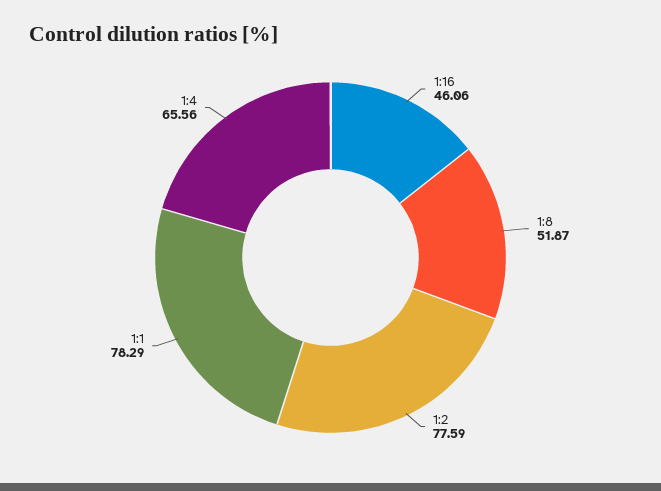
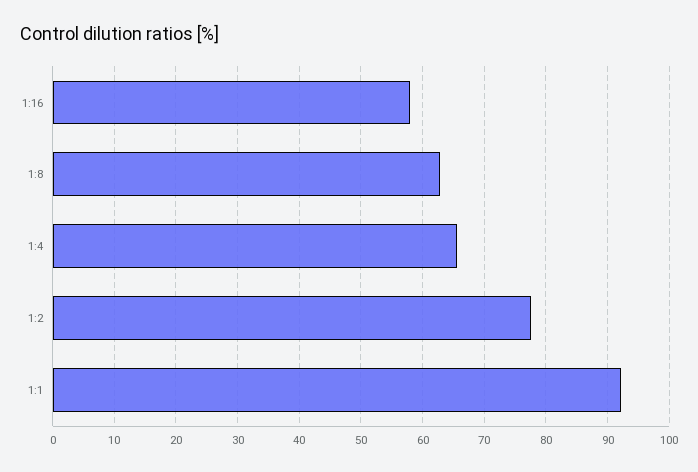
1:16: 46.06 -> 58
1:8: 51.87 -> 63
1:1: 78.29 -> 92

